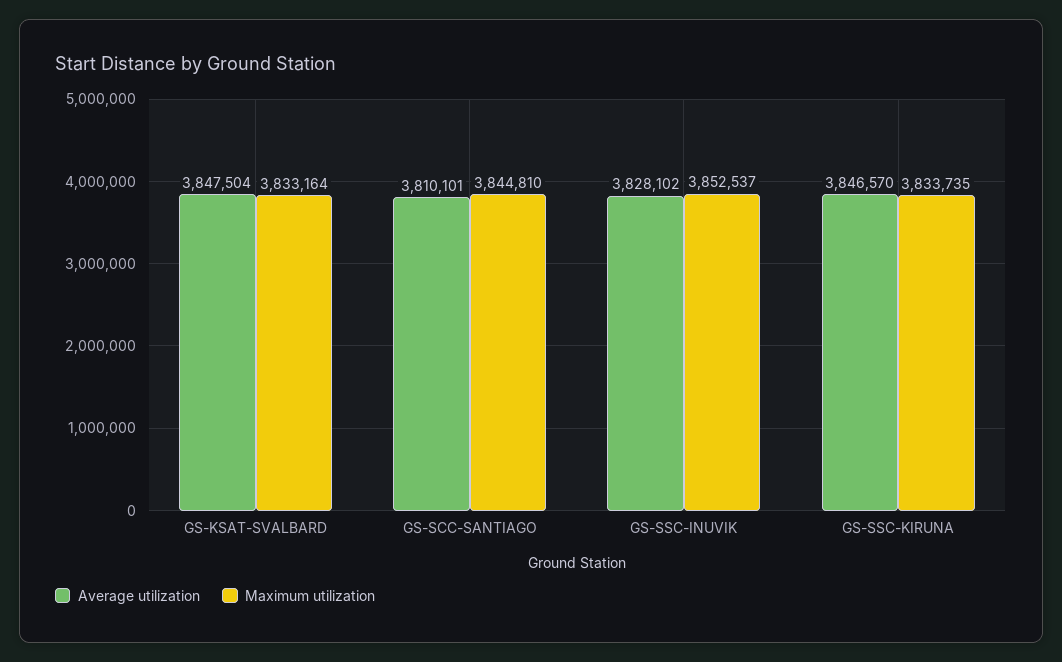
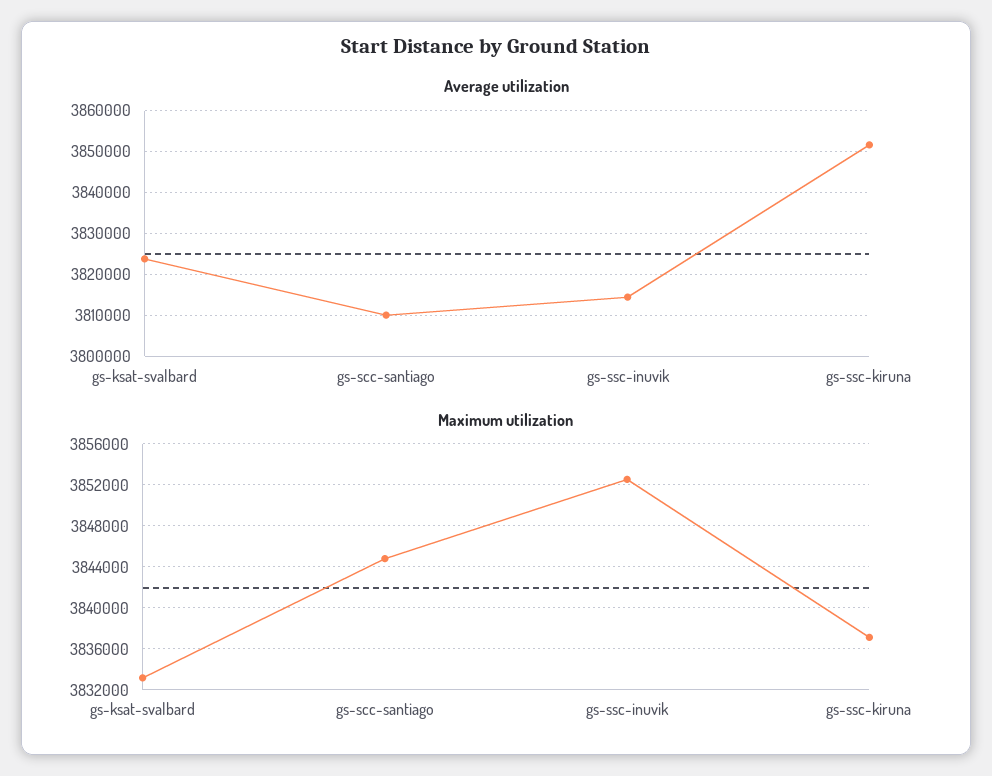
Average utilization, GS-KSAT-SVALBARD: 3847504 -> 3824000
Average utilization, GS-SSC-INUVIK: 3828102 -> 3814000
Average utilization, GS-SSC-KIRUNA: 3846570 -> 3852000
Maximum utilization, GS-SSC-KIRUNA: 3833735 -> 3837000

